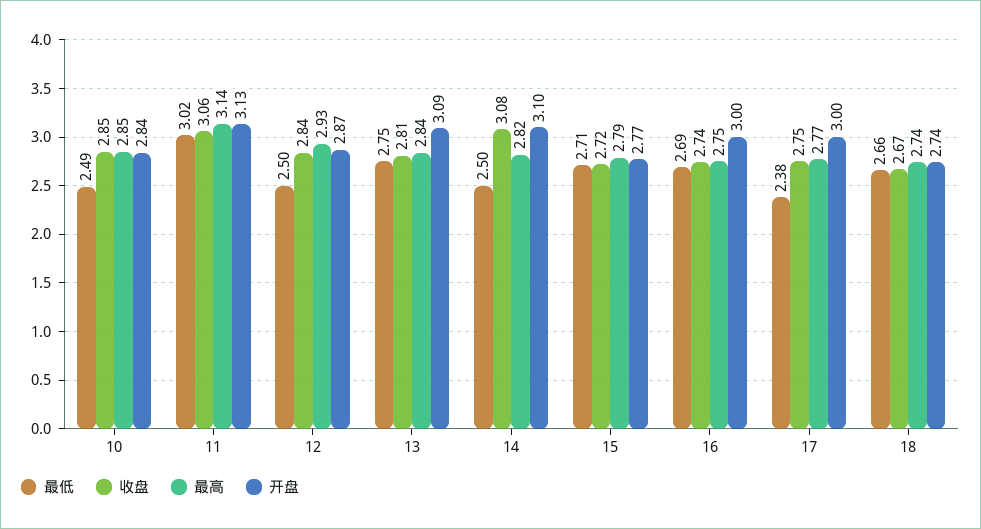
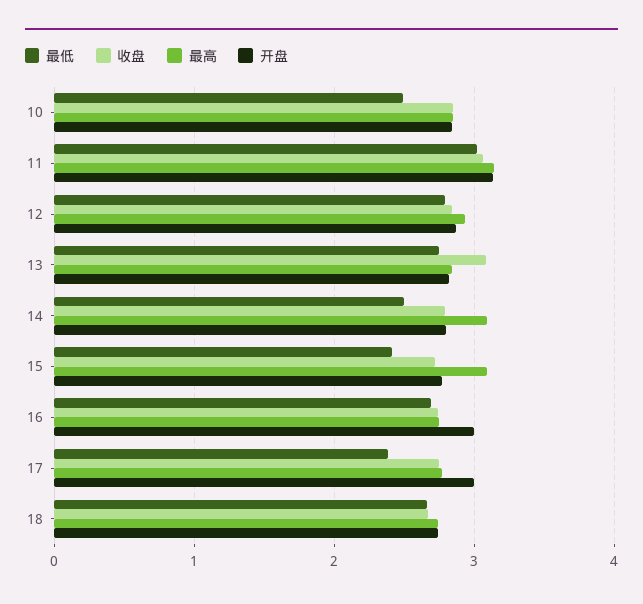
最低, 12: 2.5 -> 2.8
收盘, 13: 2.81 -> 3.1
开盘, 13: 3.09 -> 2.8
收盘, 14: 3.08 -> 2.8
最高, 14: 2.82 -> 3.1
开盘, 14: 3.1 -> 2.8
最低, 15: 2.71 -> 2.4
最高, 15: 2.79 -> 3.1

